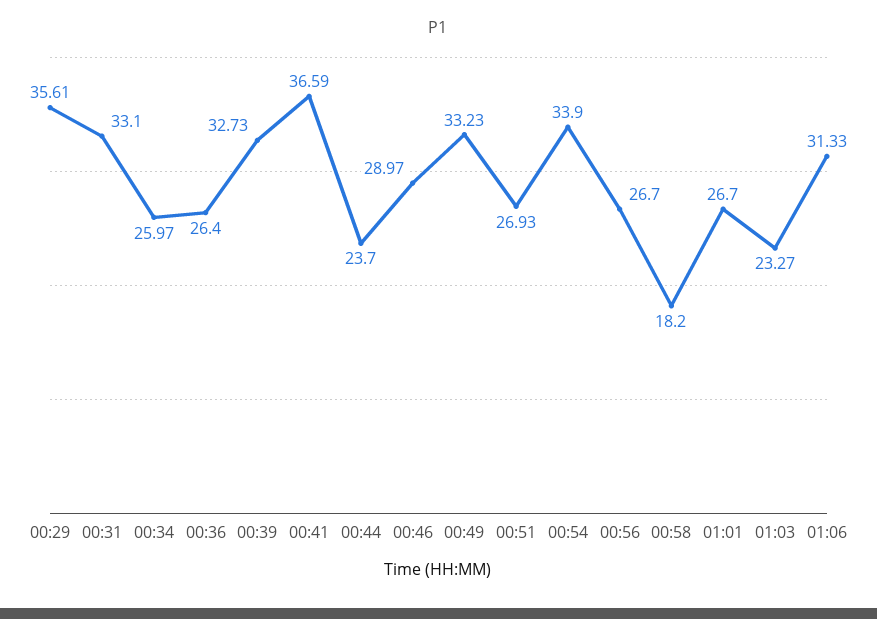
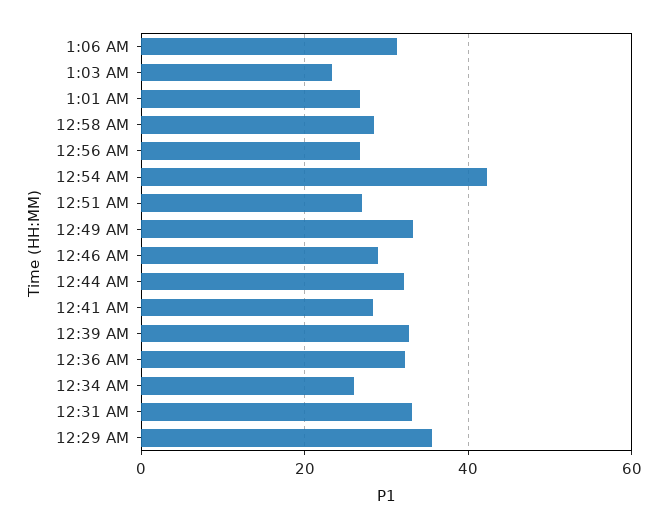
00:36: 26.4 -> 32
00:41: 36.59 -> 28
00:44: 23.7 -> 32
00:54: 33.9 -> 42
00:58: 18.2 -> 28

